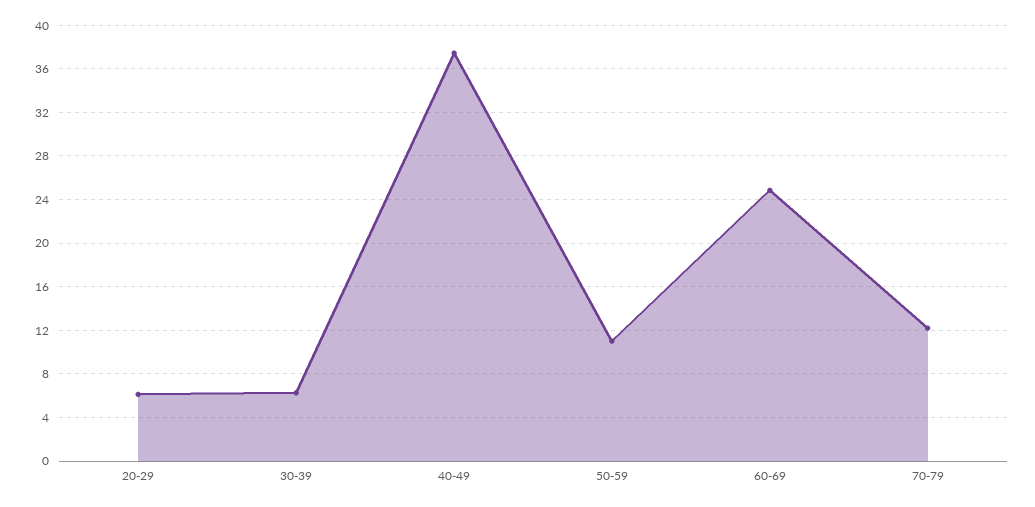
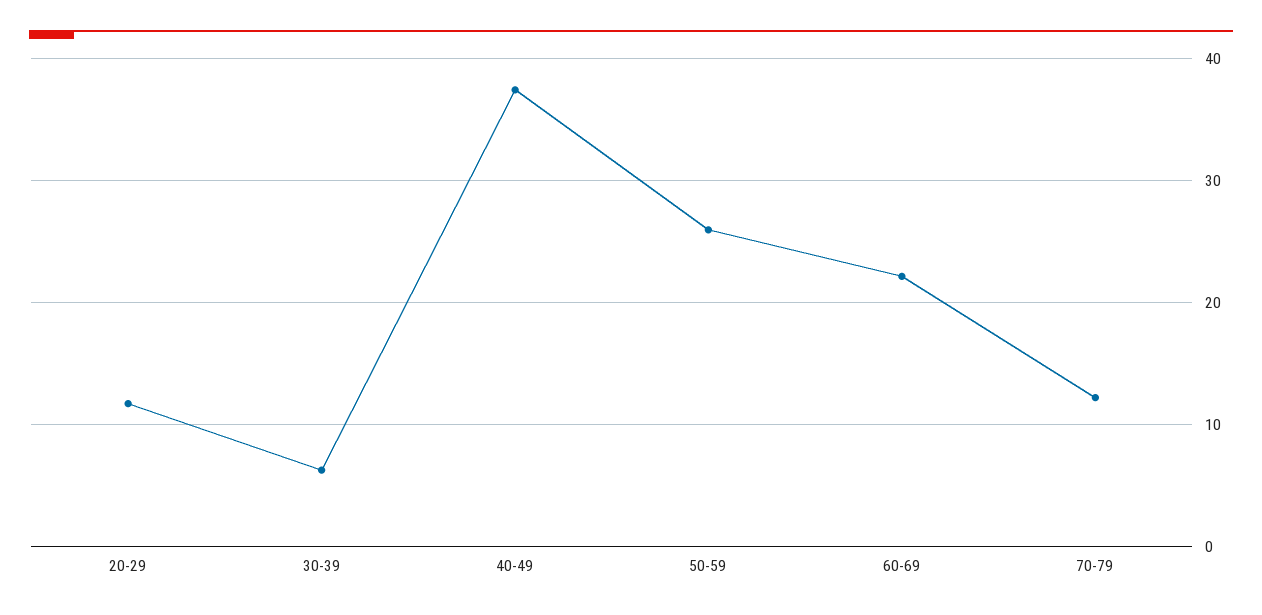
20-29: 6 -> 12
50-59: 11 -> 26
60-69: 25 -> 22

